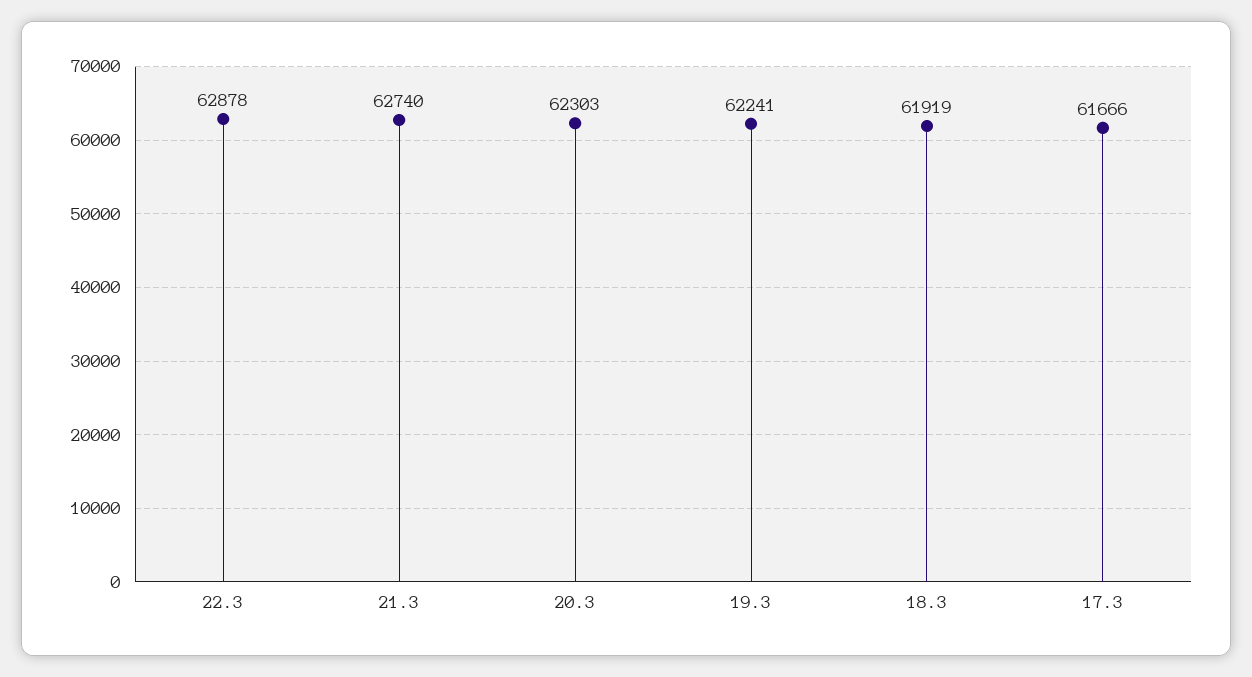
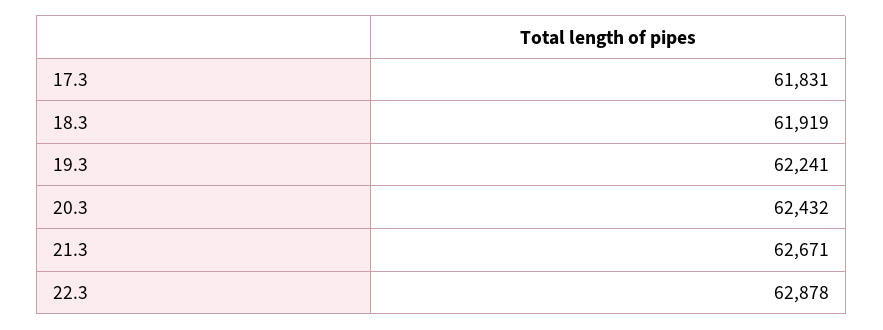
21.3: 62740 -> 62671
20.3: 62303 -> 62432
17.3: 61666 -> 61831

